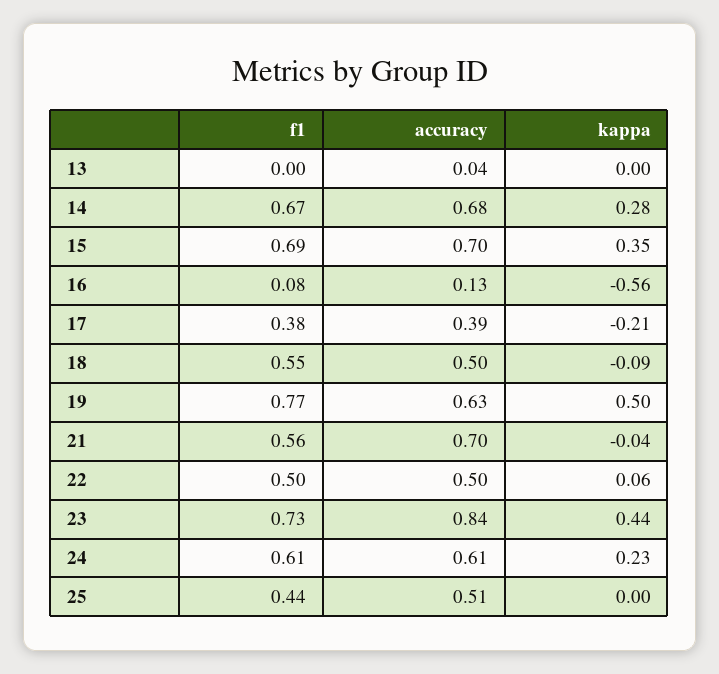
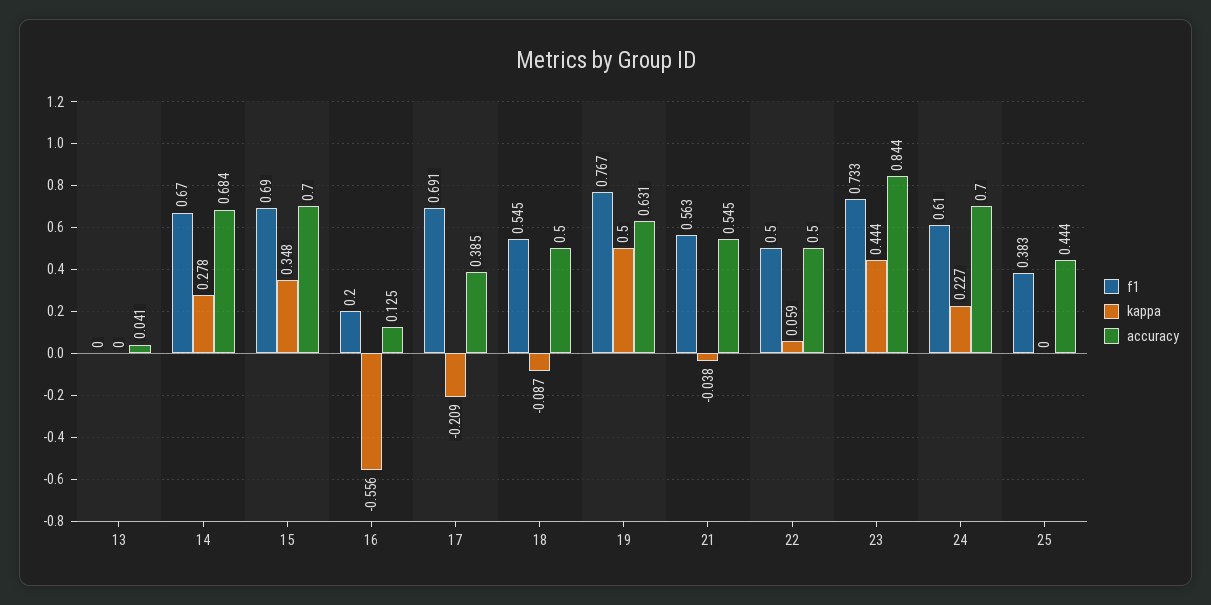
f1, 16: 0.08 -> 0.2
f1, 17: 0.38 -> 0.691
accuracy, 21: 0.7 -> 0.545
accuracy, 24: 0.61 -> 0.7
f1, 25: 0.44 -> 0.383
accuracy, 25: 0.51 -> 0.444

